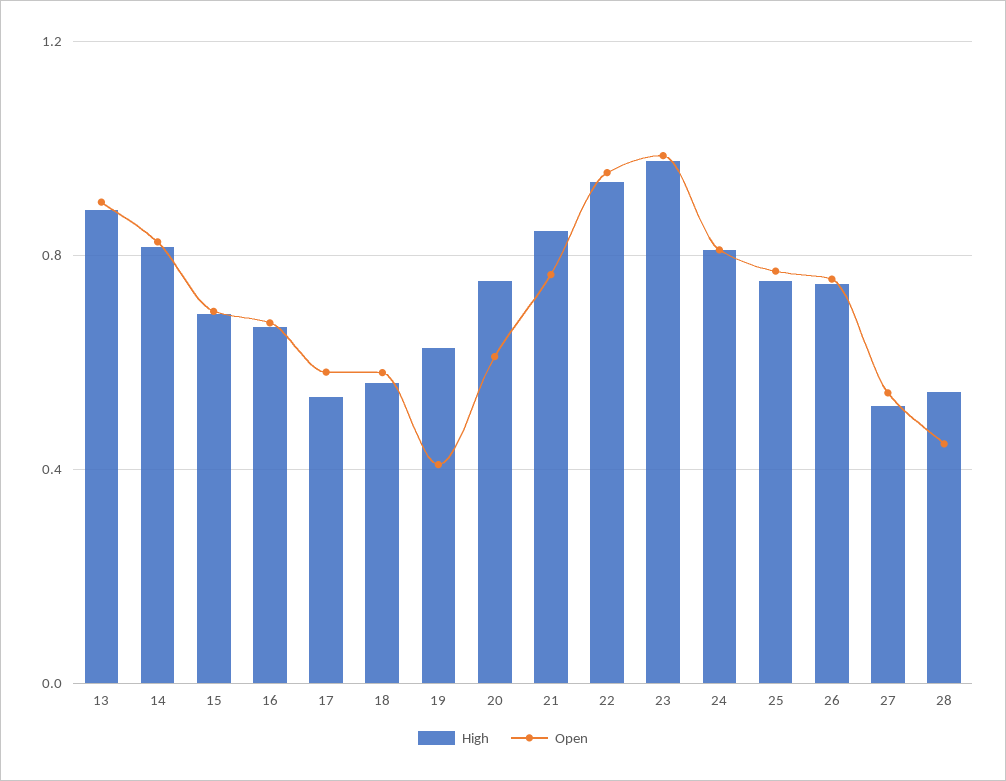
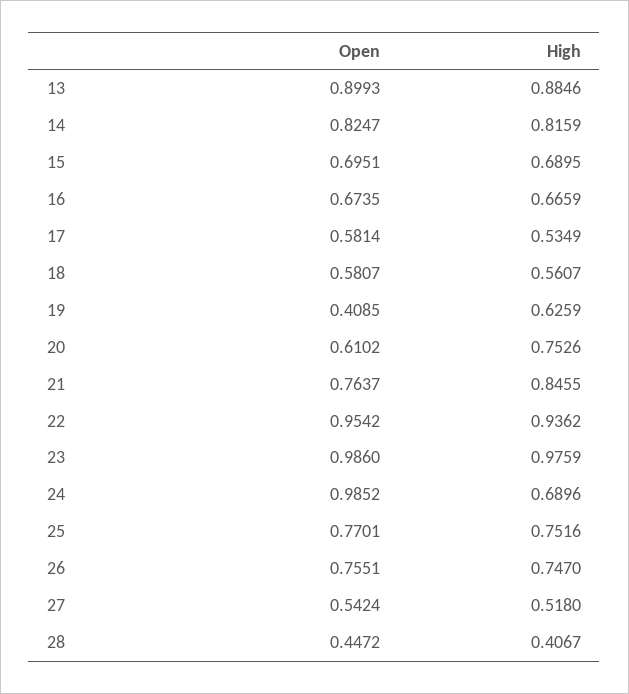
High, 24: 0.8 -> 0.6896
Open, 24: 0.8 -> 0.9852
High, 28: 0.55 -> 0.4067

